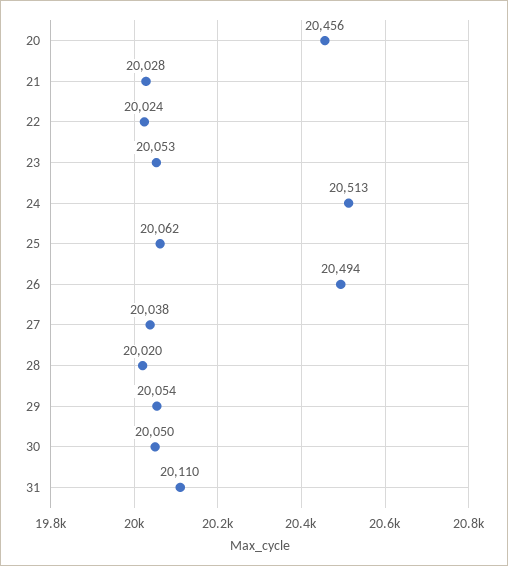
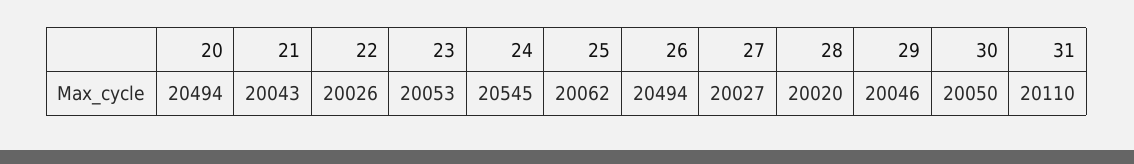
20: 20456 -> 20494
21: 20028 -> 20043
22: 20024 -> 20026
24: 20513 -> 20545
27: 20038 -> 20027
29: 20054 -> 20046

